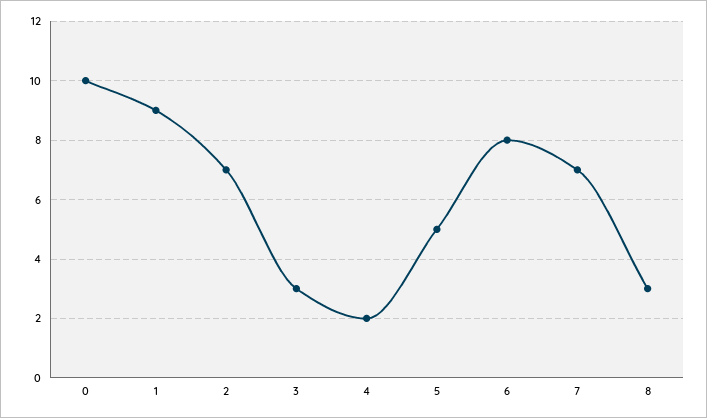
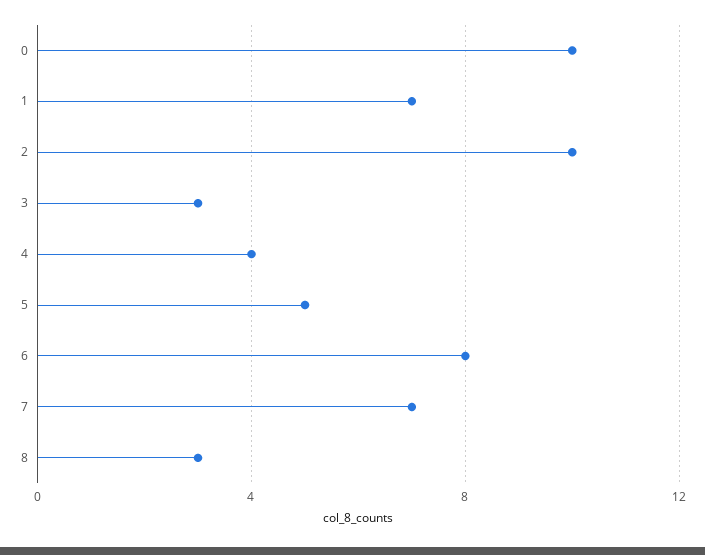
1: 9 -> 7
2: 7 -> 10
4: 2 -> 4

